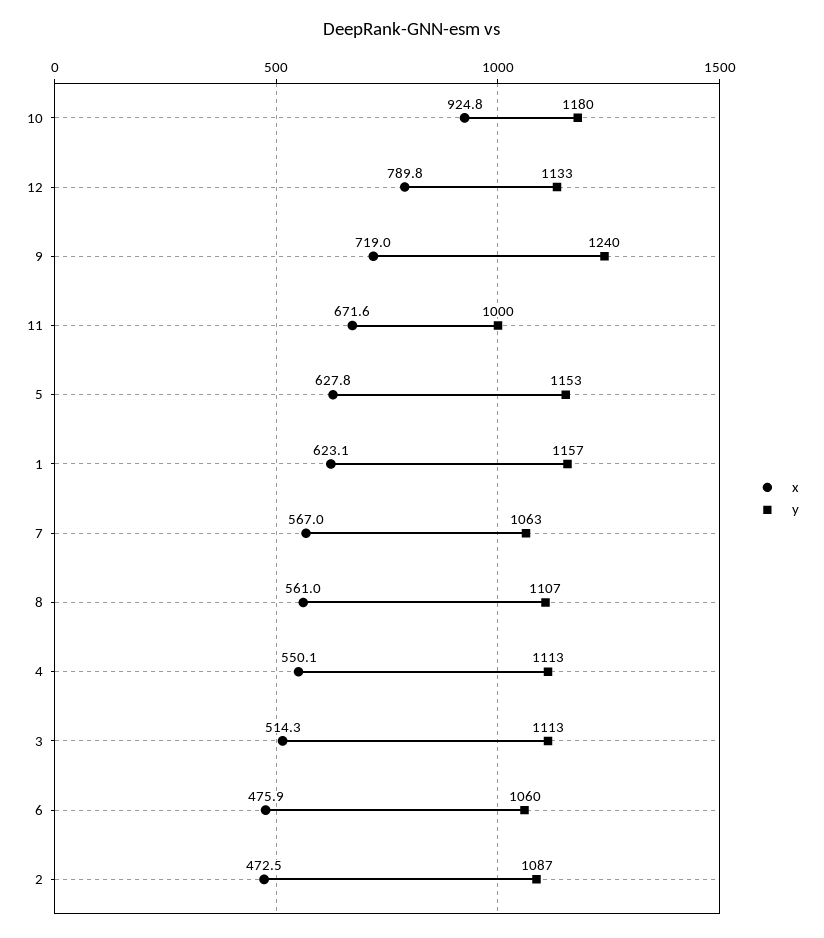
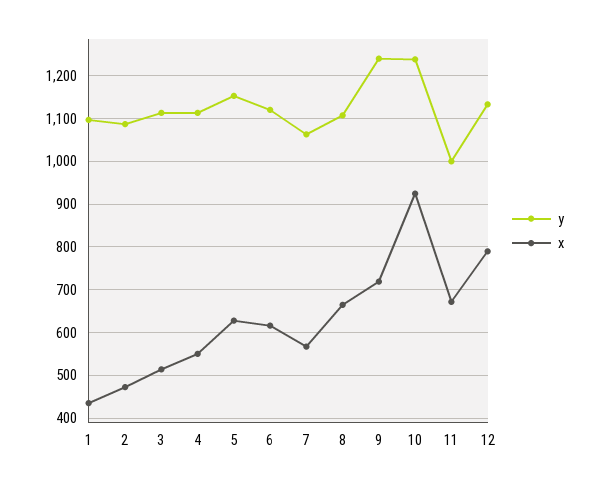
y, 10: 1180 -> 1240
x, 1: 623.1 -> 440
y, 1: 1157 -> 1100
x, 8: 561 -> 660
x, 6: 475.9 -> 620
y, 6: 1060 -> 1120

